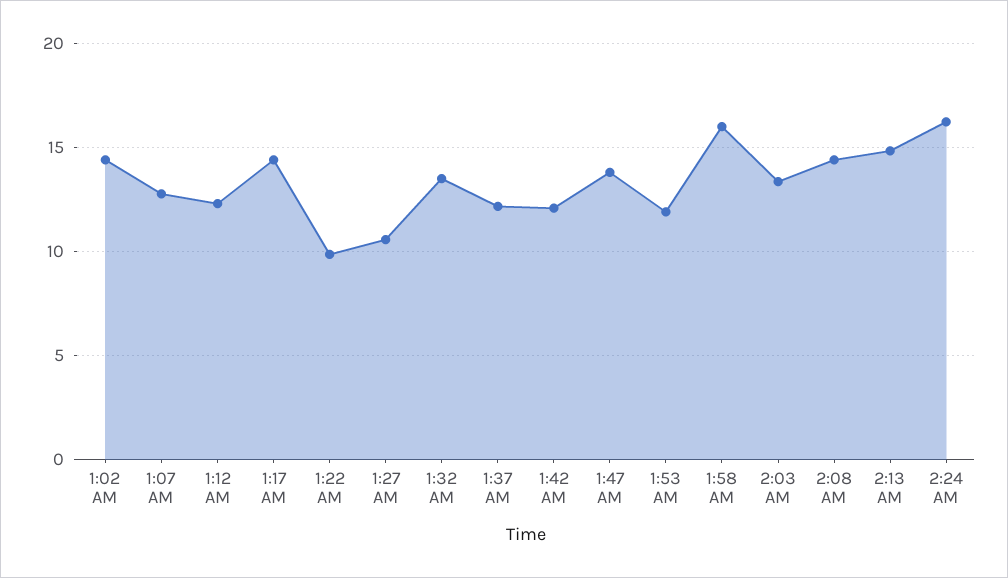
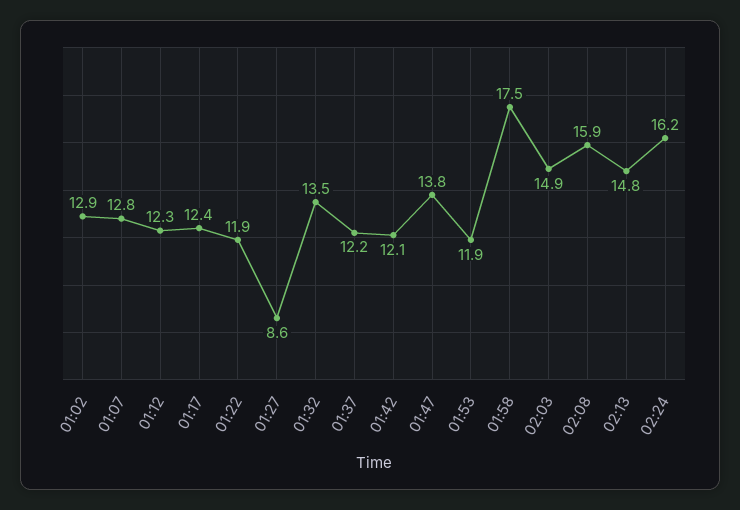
1:02 AM: 14.5 -> 12.9
1:17 AM: 14.5 -> 12.4
1:22 AM: 10 -> 11.9
1:27 AM: 10.5 -> 8.6
1:58 AM: 16 -> 17.5
2:03 AM: 13.5 -> 14.9
2:08 AM: 14.5 -> 15.9

